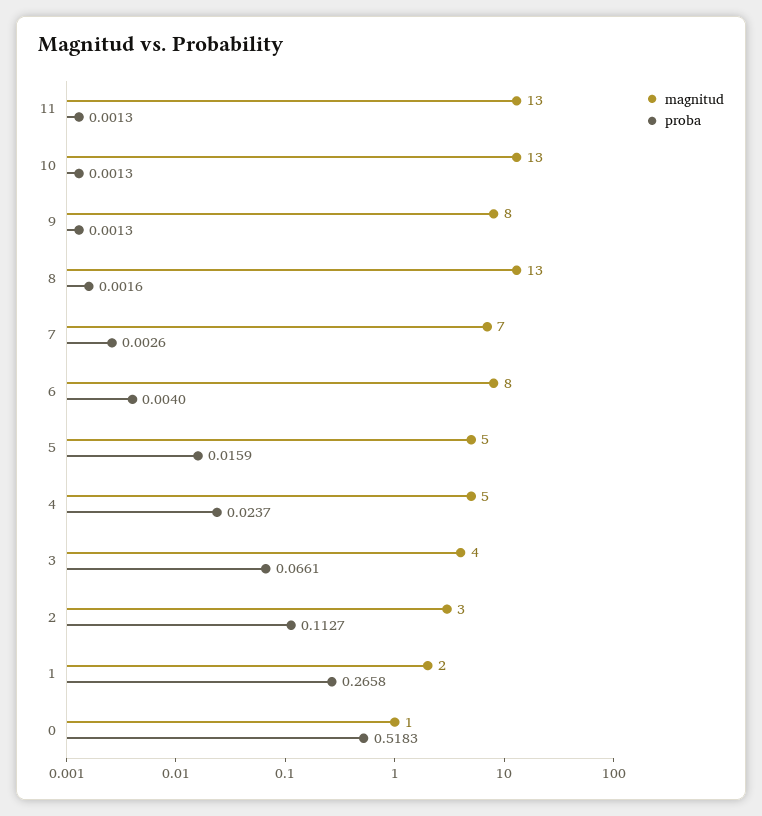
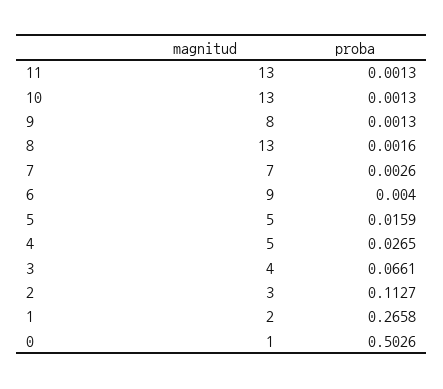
magnitud, 6: 8 -> 9
proba, 4: 0.0237 -> 0.0265
proba, 0: 0.5183 -> 0.5026

